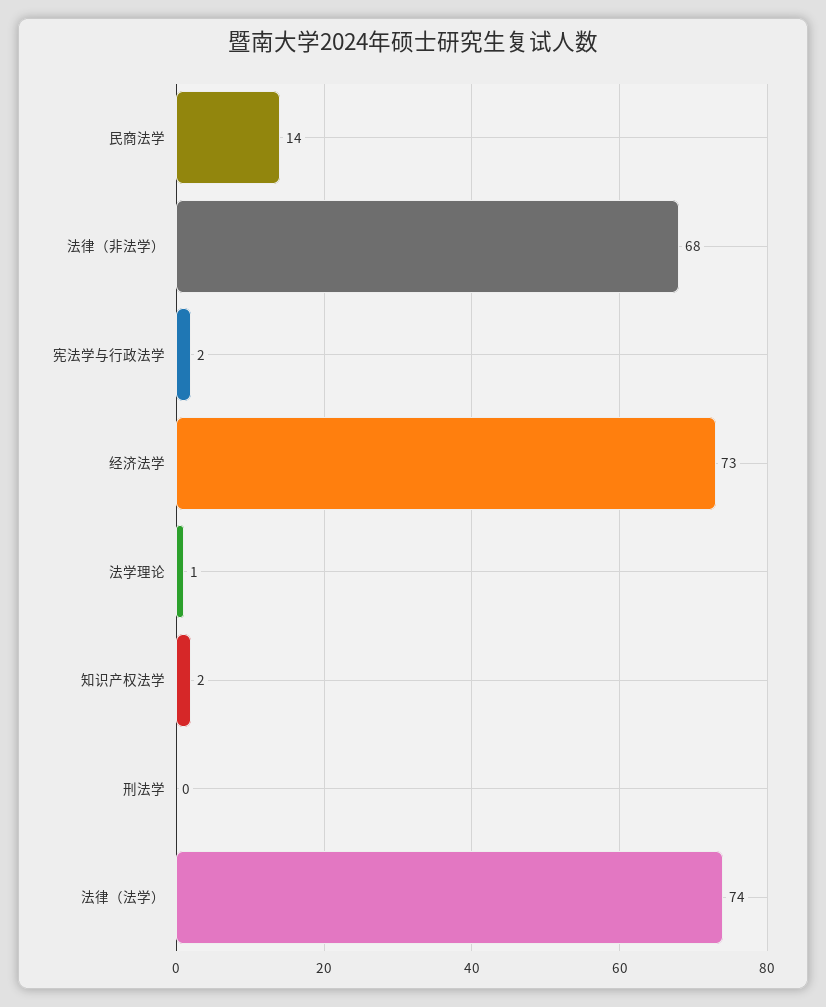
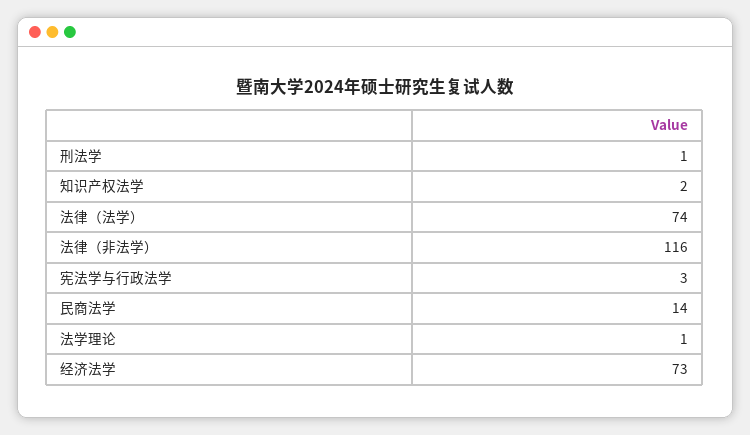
法律（非法学）: 68 -> 116
宪法学与行政法学: 2 -> 3
刑法学: 0 -> 1

